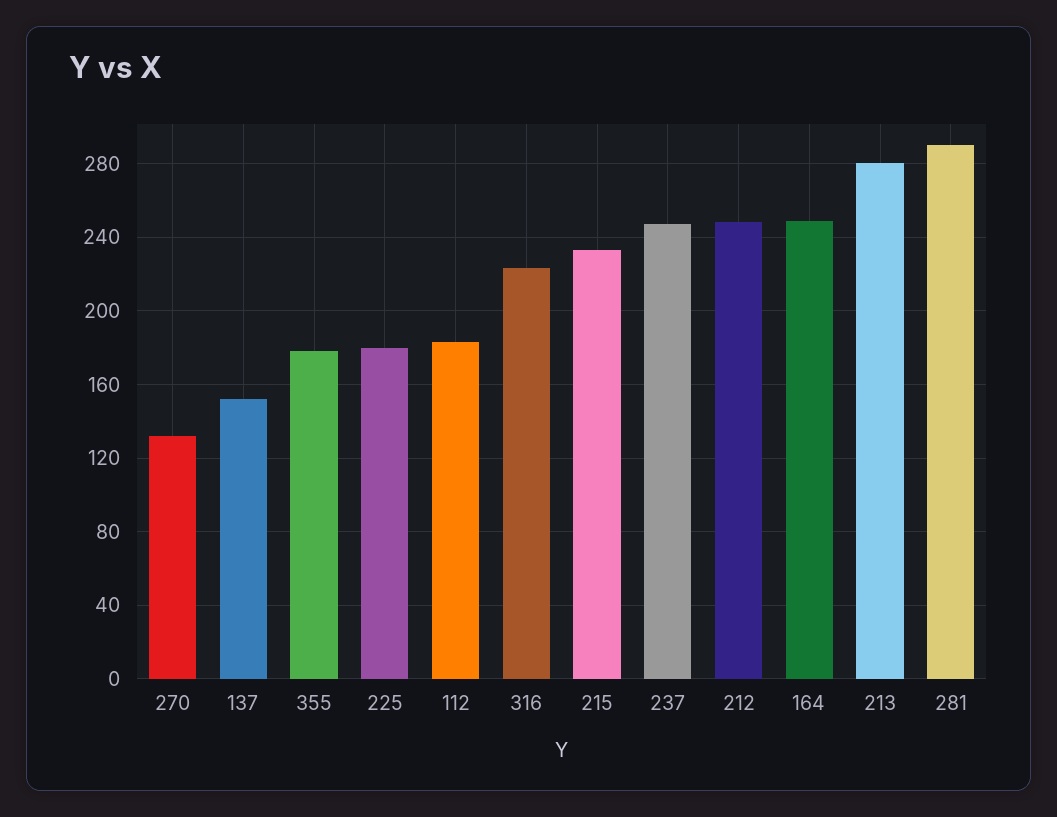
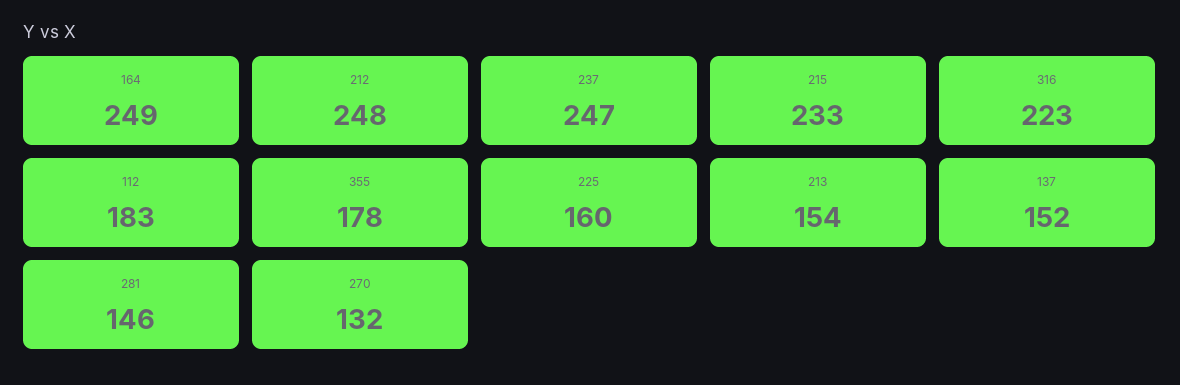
225: 180 -> 160
213: 280 -> 154
281: 290 -> 146

